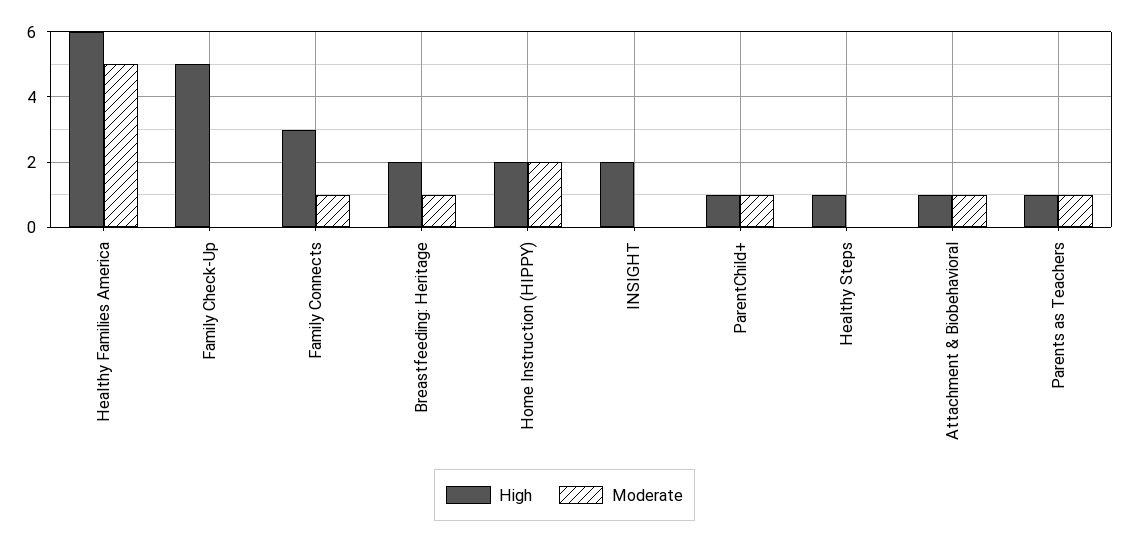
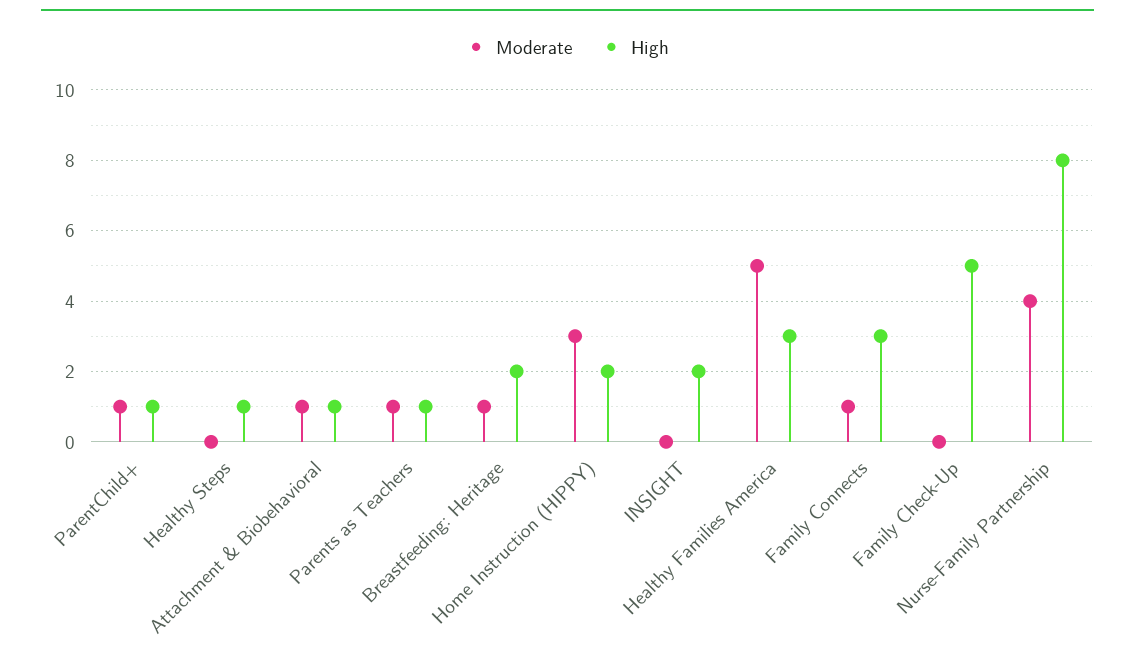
High, Healthy Families America: 6 -> 3
Moderate, Home Instruction (HIPPY): 2 -> 3
Moderate, Nurse-Family Partnership: none -> 4
High, Nurse-Family Partnership: none -> 8

